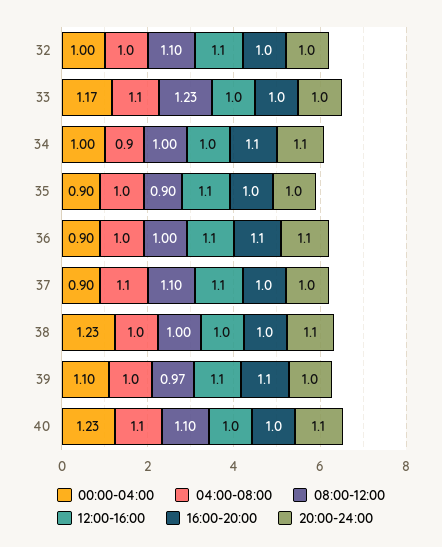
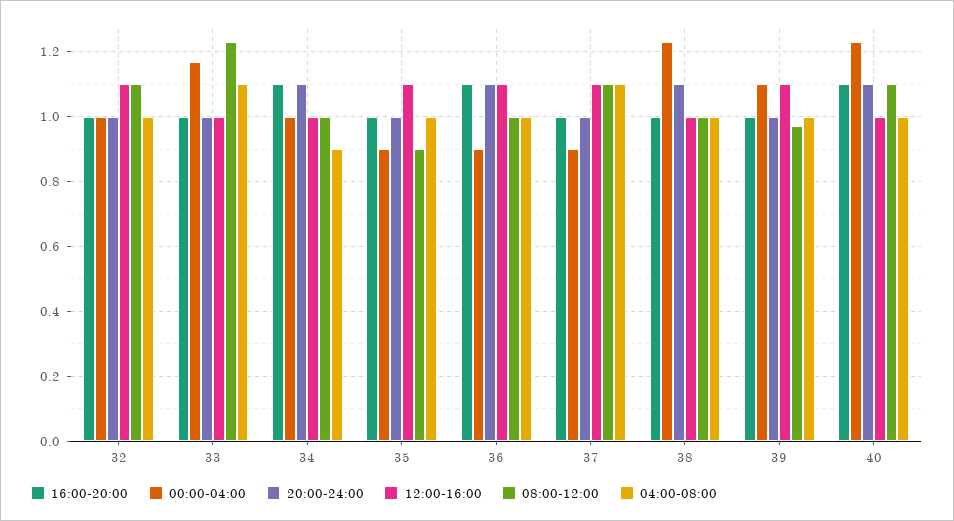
16:00-20:00, 39: 1.1 -> 1
04:00-08:00, 40: 1.1 -> 1
16:00-20:00, 40: 1 -> 1.1

